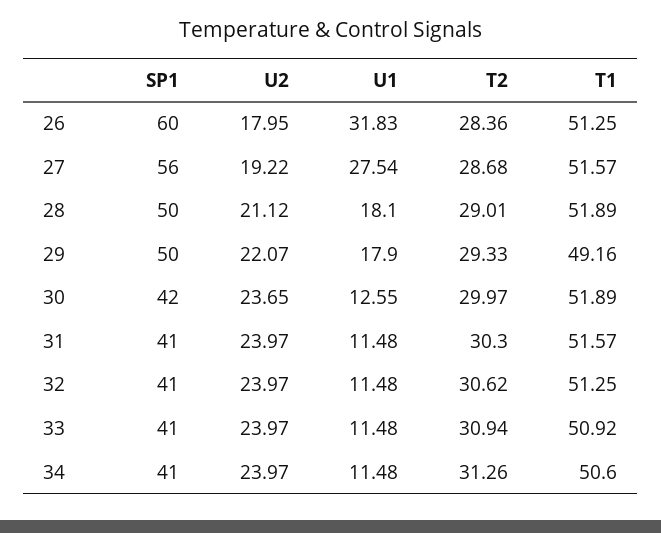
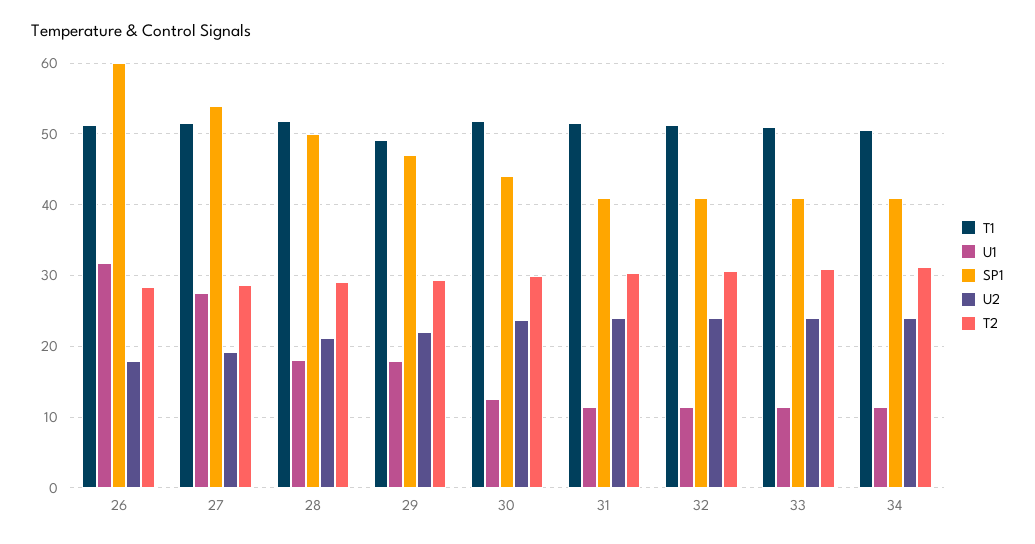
SP1, 27: 56 -> 54
SP1, 29: 50 -> 47
SP1, 30: 42 -> 44

